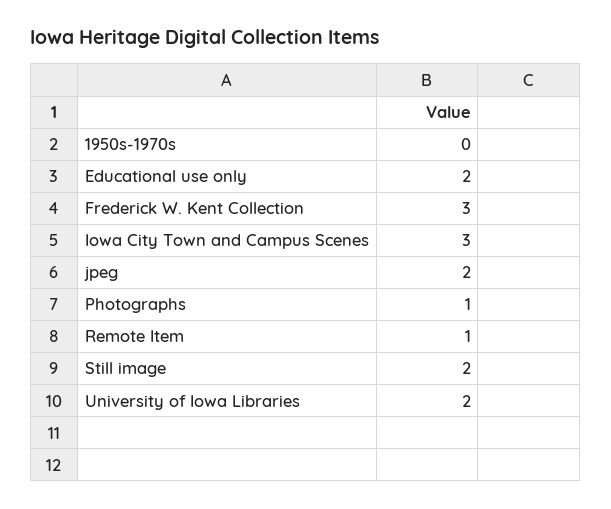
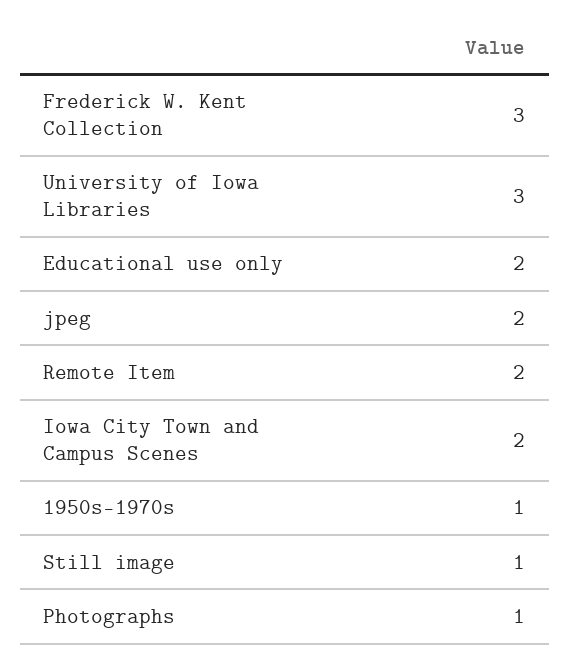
1950s-1970s: 0 -> 1
Iowa City Town and Campus Scenes: 3 -> 2
Remote Item: 1 -> 2
Still image: 2 -> 1
University of Iowa Libraries: 2 -> 3

